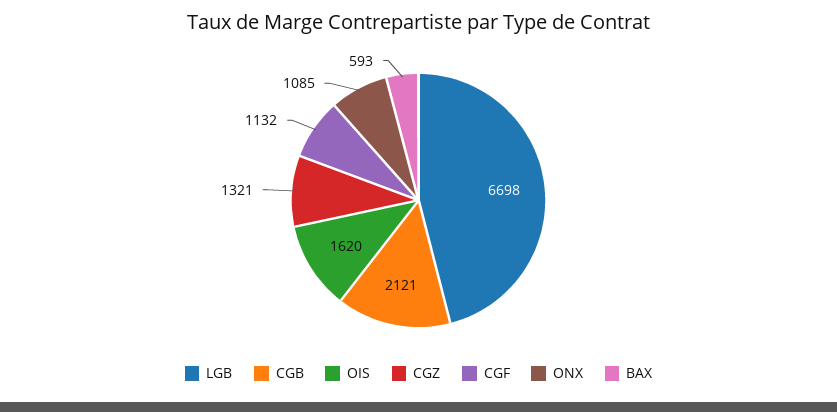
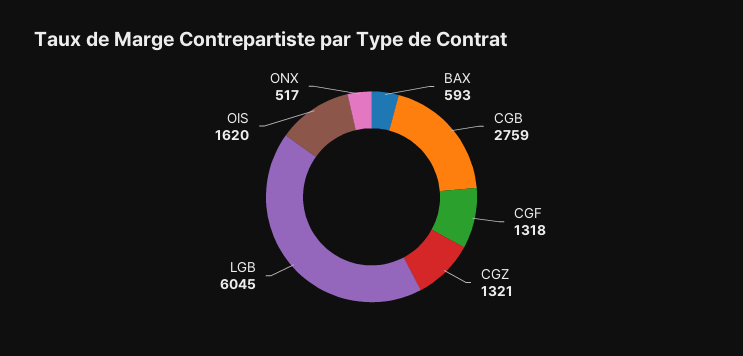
LGB: 6698 -> 6045
CGB: 2121 -> 2759
CGF: 1132 -> 1318
ONX: 1085 -> 517

